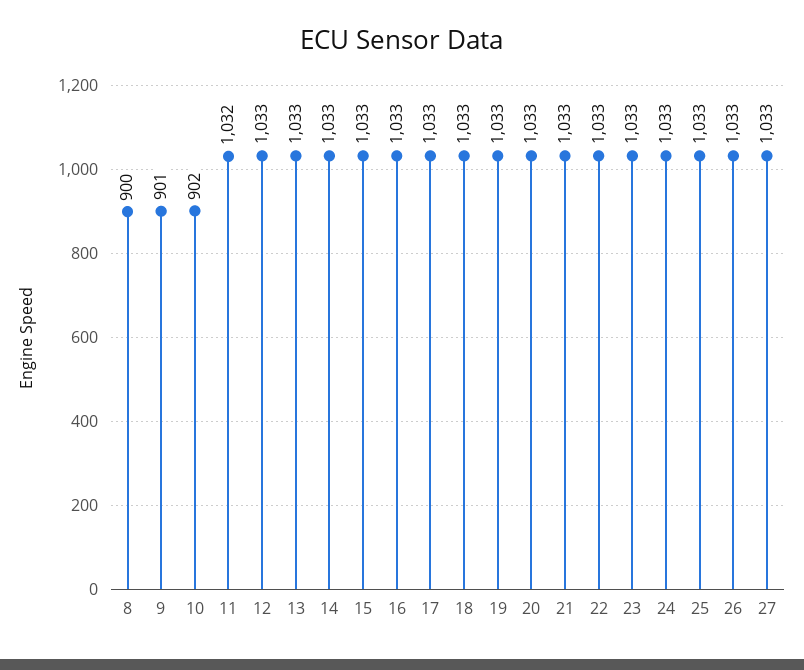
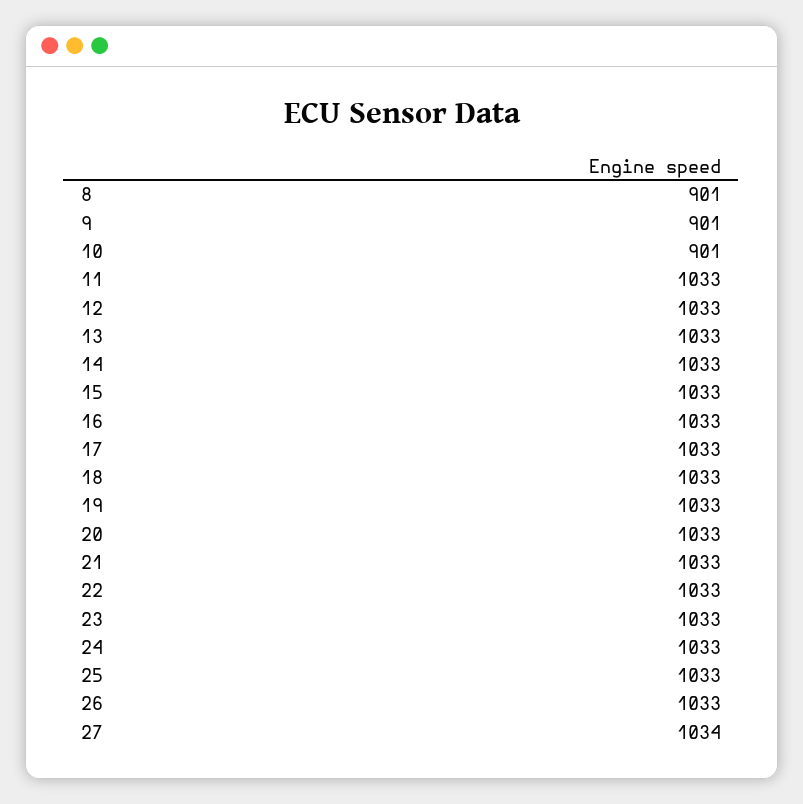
8: 900 -> 901
10: 902 -> 901
11: 1032 -> 1033
27: 1033 -> 1034

